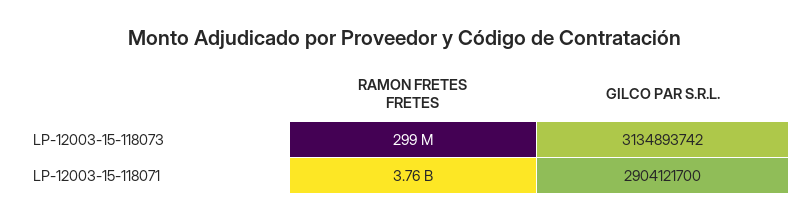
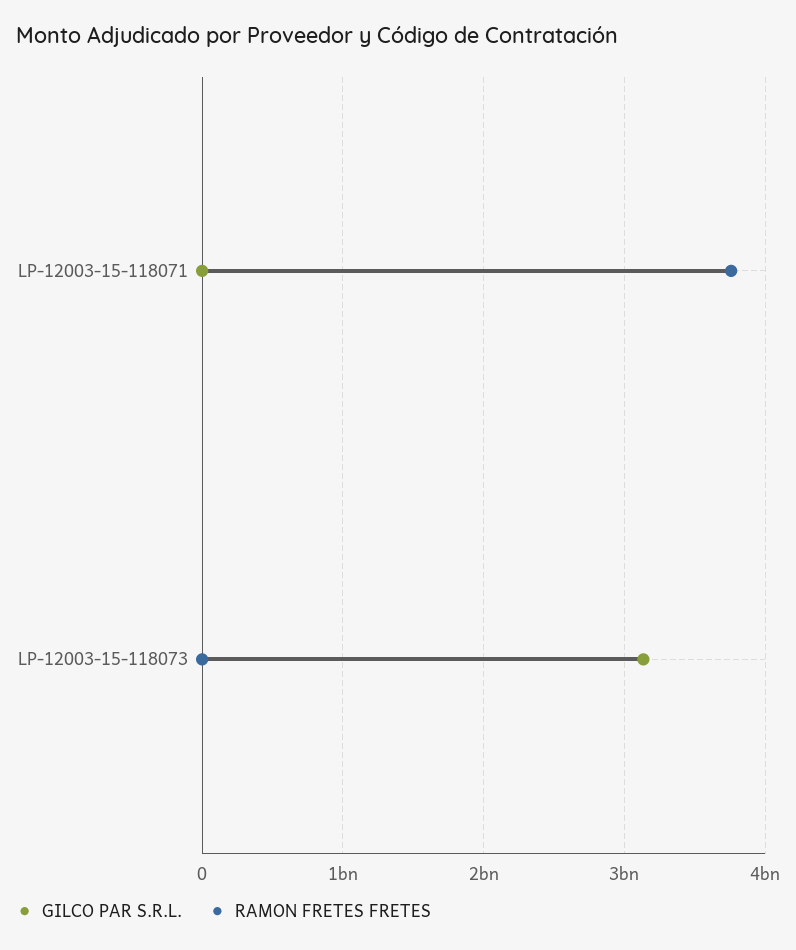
RAMON FRETES FRETES, LP-12003-15-118073: 299000000 -> 0
GILCO PAR S.R.L., LP-12003-15-118071: 2904121700 -> 0

